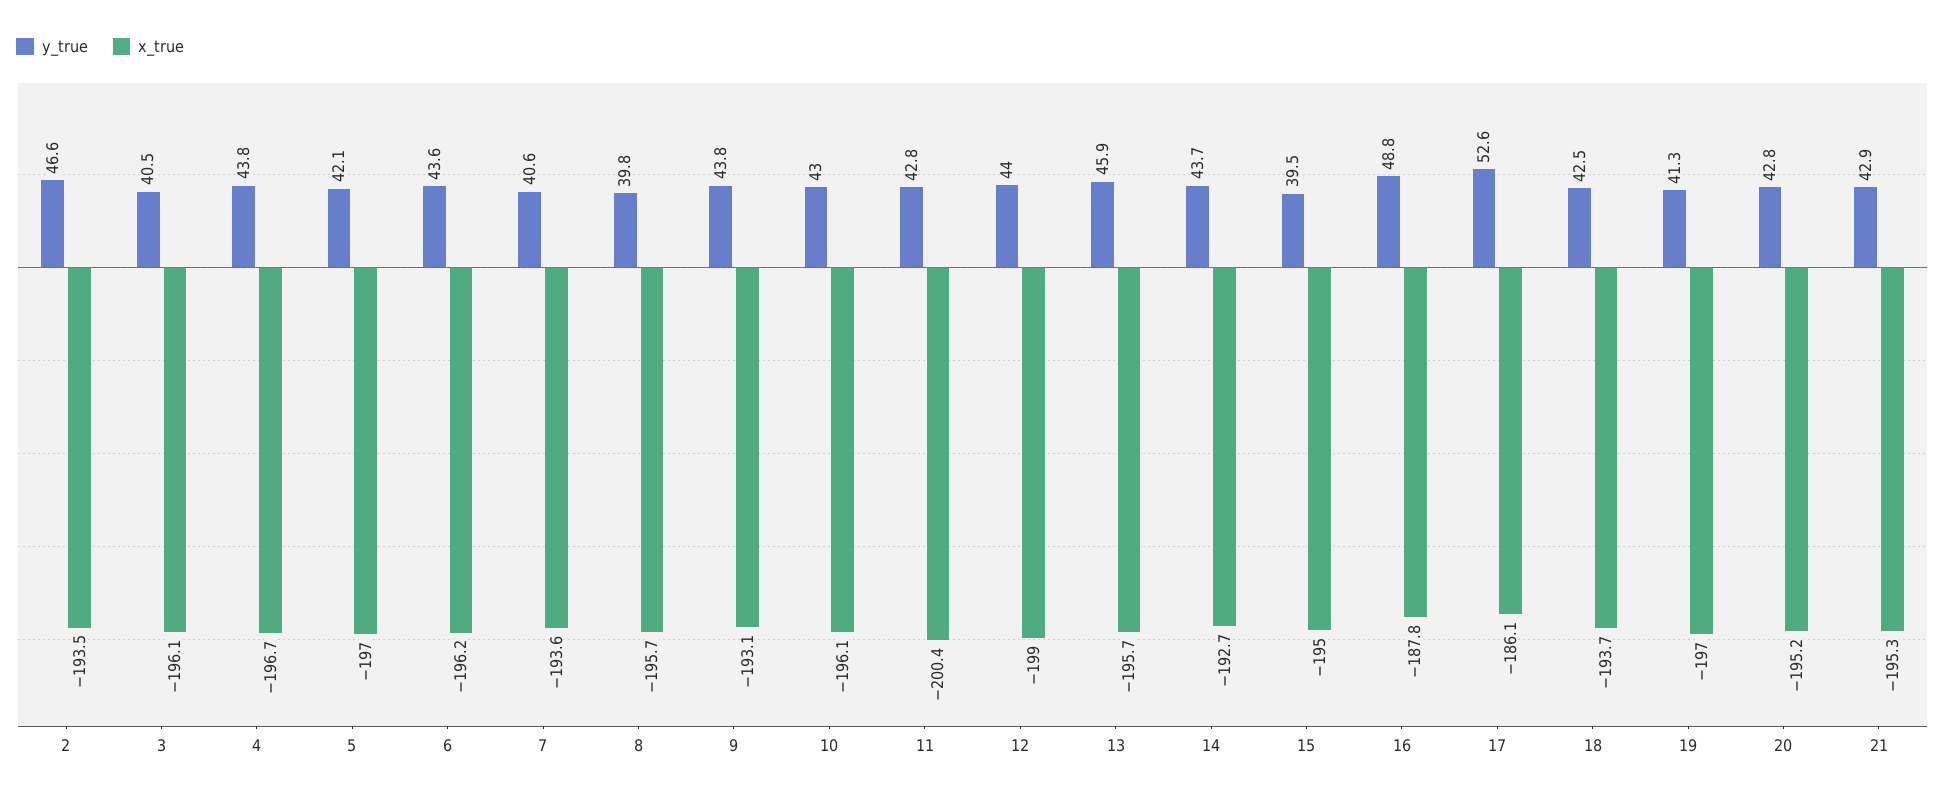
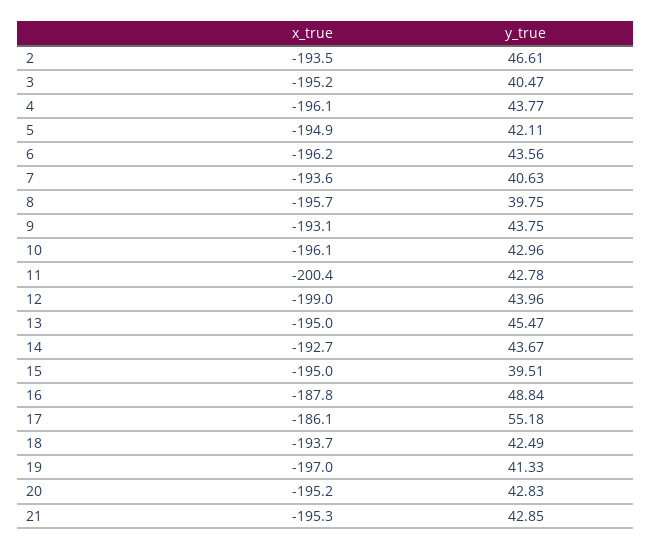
x_true, 3: -196.1 -> -195.2
x_true, 4: -196.7 -> -196.1
x_true, 5: -197 -> -194.9
y_true, 13: 45.9 -> 45.47
x_true, 13: -195.7 -> -195
y_true, 17: 52.6 -> 55.18

